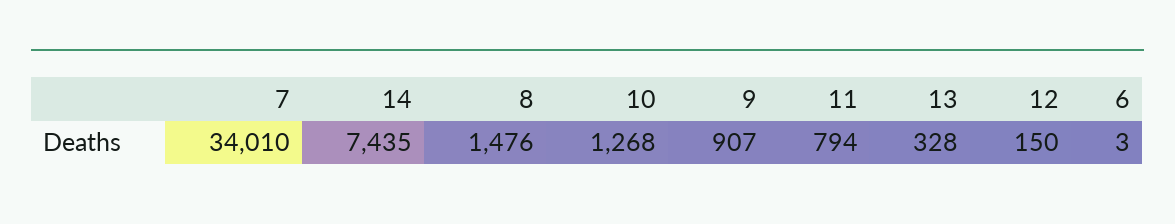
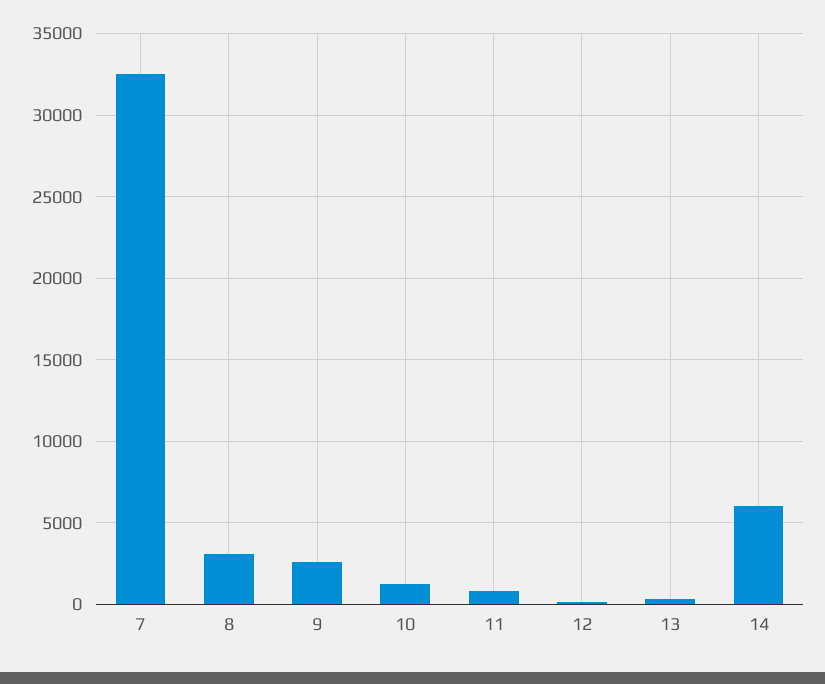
7: 34010 -> 32500
14: 7435 -> 6000
8: 1476 -> 3000
9: 907 -> 2500
6: 3 -> none

